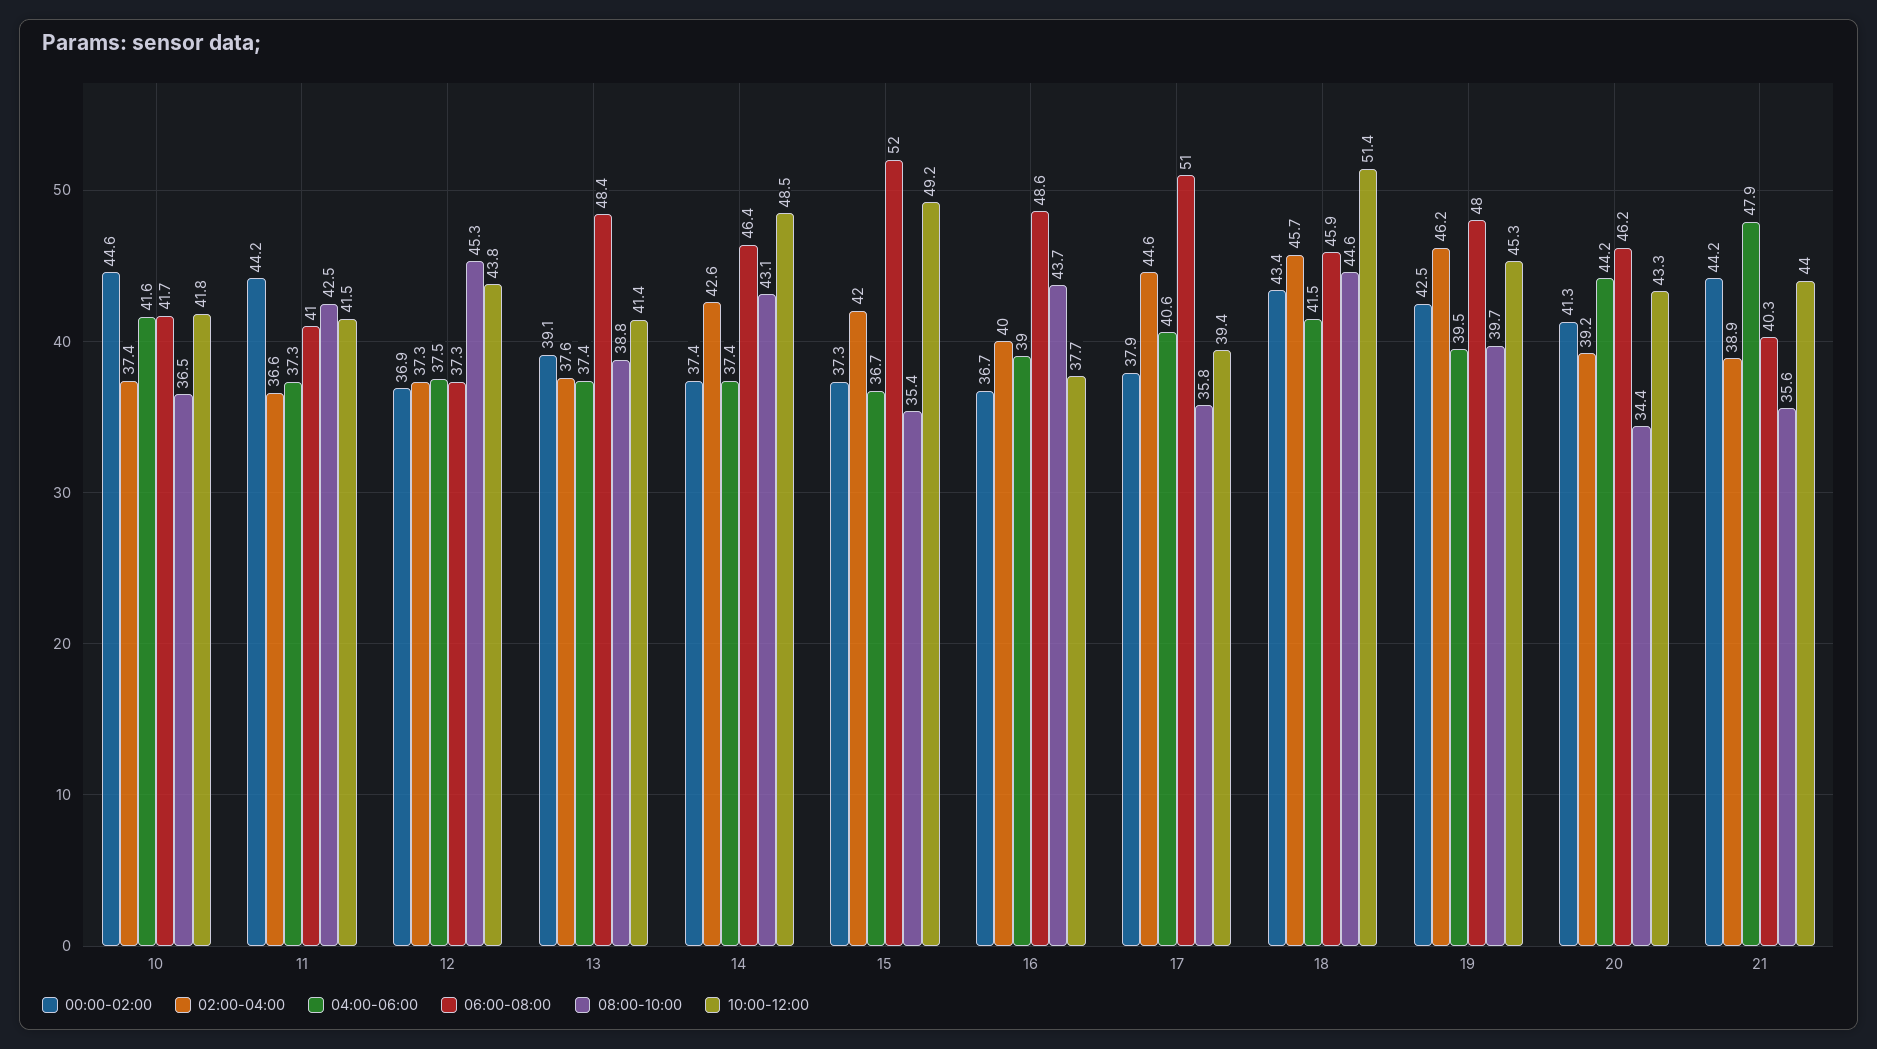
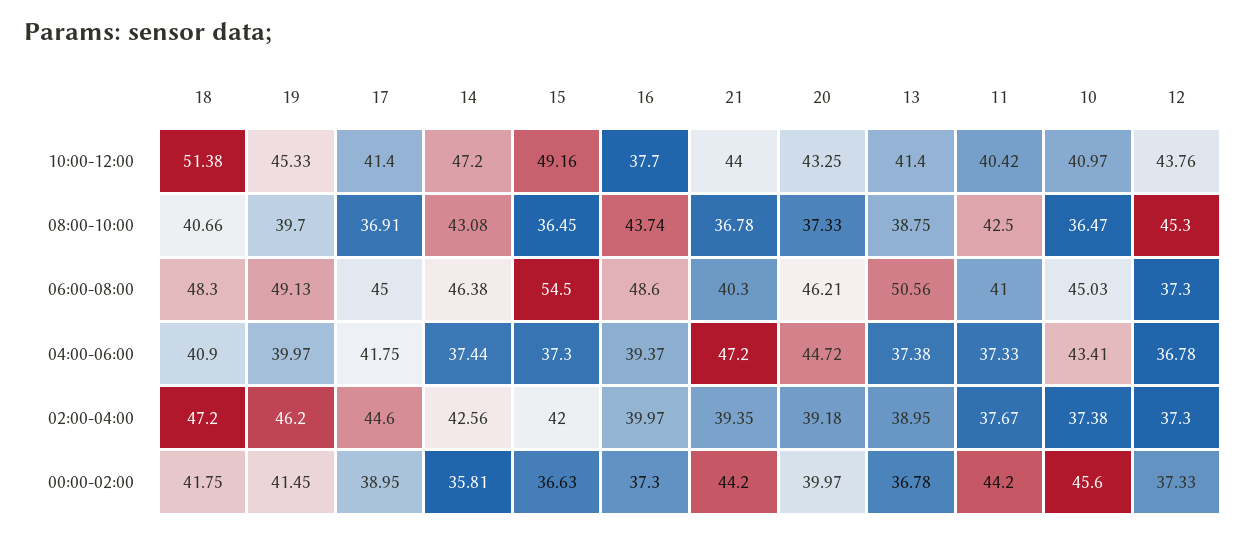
00:00-02:00, 10: 44.6 -> 45.6
04:00-06:00, 10: 41.6 -> 43.41
06:00-08:00, 10: 41.7 -> 45.03
10:00-12:00, 10: 41.8 -> 40.97
02:00-04:00, 11: 36.6 -> 37.67
10:00-12:00, 11: 41.5 -> 40.42
00:00-02:00, 12: 36.9 -> 37.33
04:00-06:00, 12: 37.5 -> 36.78
00:00-02:00, 13: 39.1 -> 36.78
02:00-04:00, 13: 37.6 -> 38.95
06:00-08:00, 13: 48.4 -> 50.56
00:00-02:00, 14: 37.4 -> 35.81
10:00-12:00, 14: 48.5 -> 47.2
00:00-02:00, 15: 37.3 -> 36.63
04:00-06:00, 15: 36.7 -> 37.3
06:00-08:00, 15: 52 -> 54.5
08:00-10:00, 15: 35.4 -> 36.45
00:00-02:00, 16: 36.7 -> 37.3
04:00-06:00, 16: 39 -> 39.37
00:00-02:00, 17: 37.9 -> 38.95
04:00-06:00, 17: 40.6 -> 41.75
06:00-08:00, 17: 51 -> 45
08:00-10:00, 17: 35.8 -> 36.91
10:00-12:00, 17: 39.4 -> 41.4
00:00-02:00, 18: 43.4 -> 41.75
02:00-04:00, 18: 45.7 -> 47.2
04:00-06:00, 18: 41.5 -> 40.9
06:00-08:00, 18: 45.9 -> 48.3
08:00-10:00, 18: 44.6 -> 40.66
00:00-02:00, 19: 42.5 -> 41.45
04:00-06:00, 19: 39.5 -> 39.97
06:00-08:00, 19: 48 -> 49.13
00:00-02:00, 20: 41.3 -> 39.97
04:00-06:00, 20: 44.2 -> 44.72
08:00-10:00, 20: 34.4 -> 37.33
02:00-04:00, 21: 38.9 -> 39.35
04:00-06:00, 21: 47.9 -> 47.2
08:00-10:00, 21: 35.6 -> 36.78

